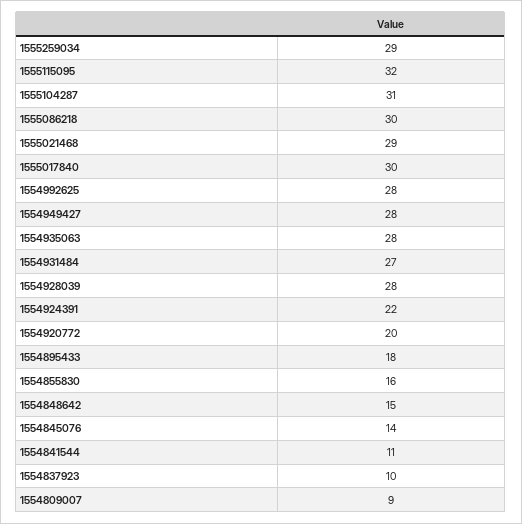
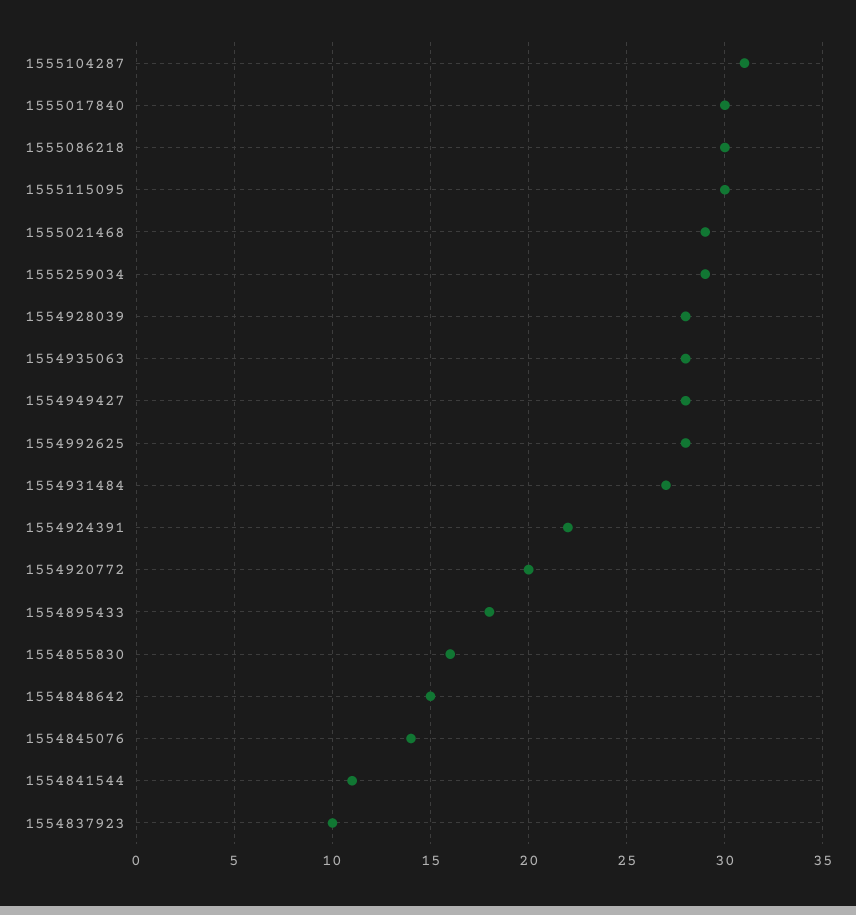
1555115095: 32 -> 30
1554809007: 9 -> none

